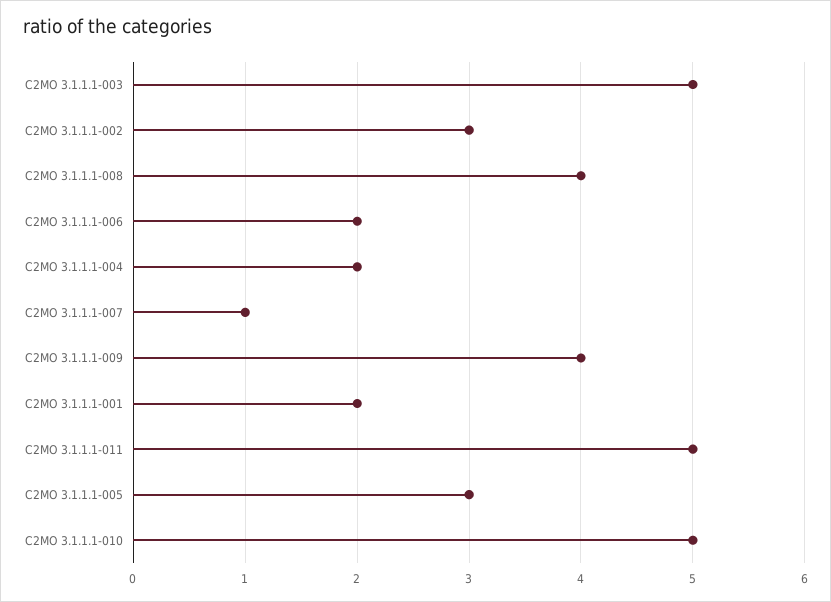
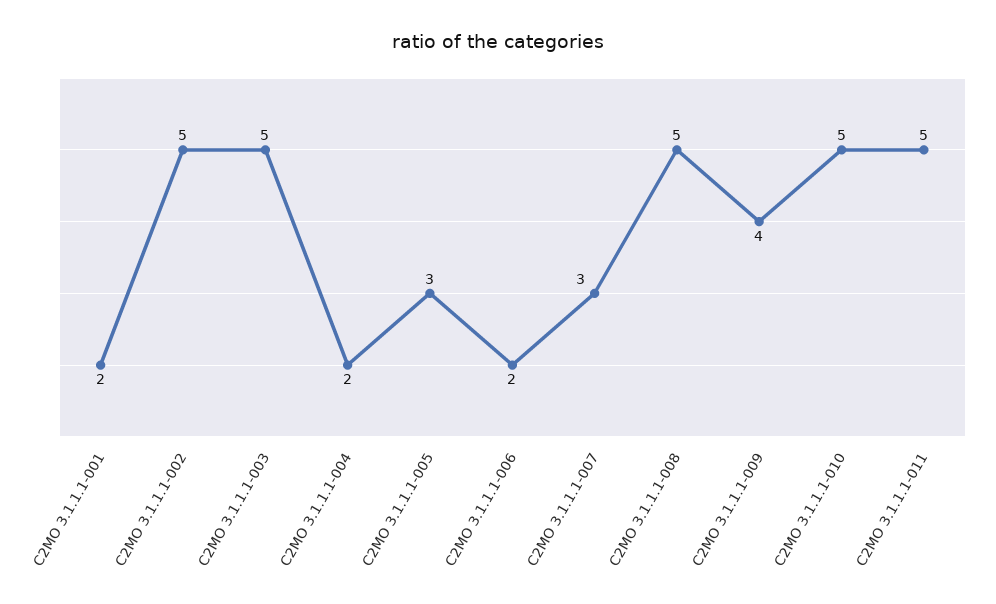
C2MO 3.1.1.1-002: 3 -> 5
C2MO 3.1.1.1-008: 4 -> 5
C2MO 3.1.1.1-007: 1 -> 3

